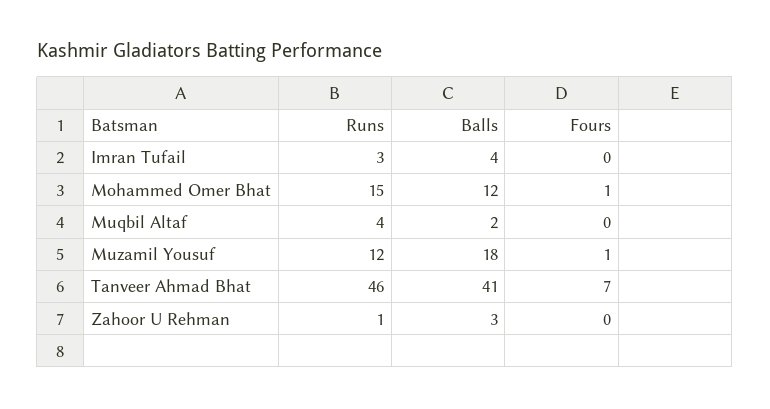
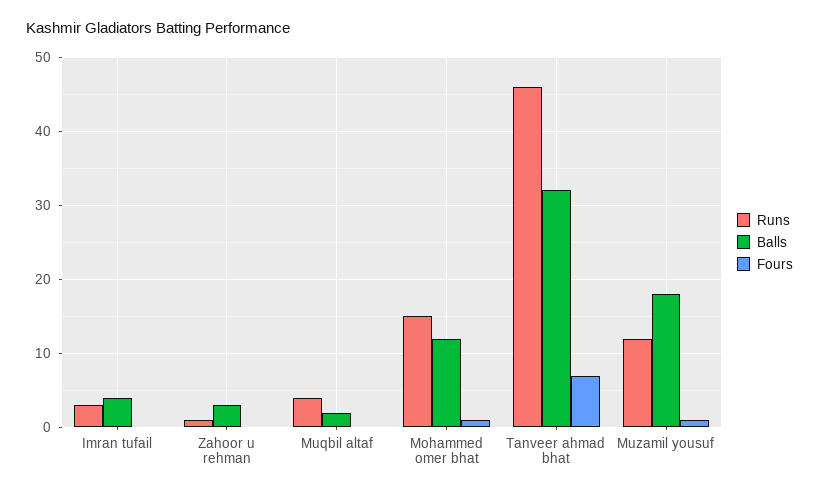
Balls, Tanveer Ahmad Bhat: 41 -> 32

